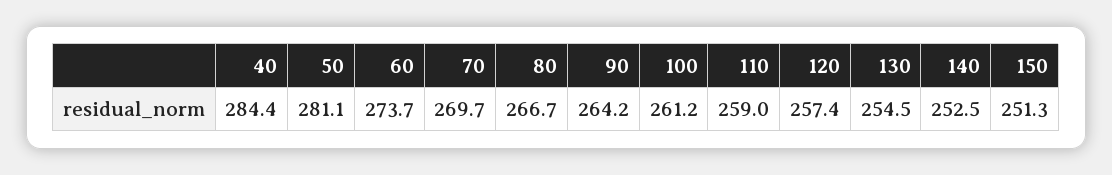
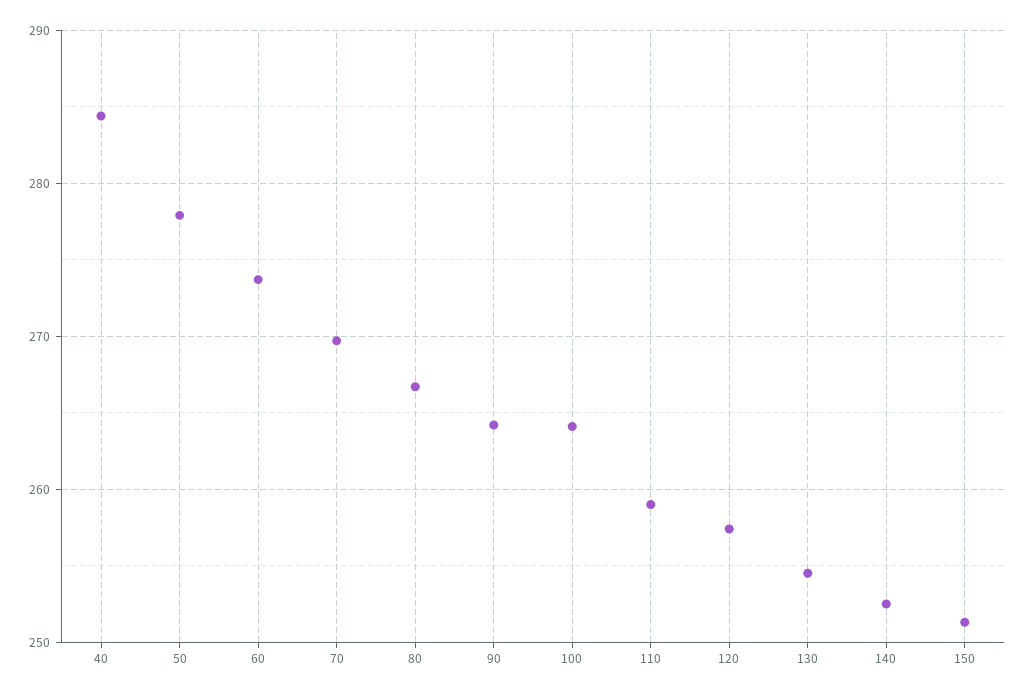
50: 281.1 -> 278
100: 261.2 -> 264

